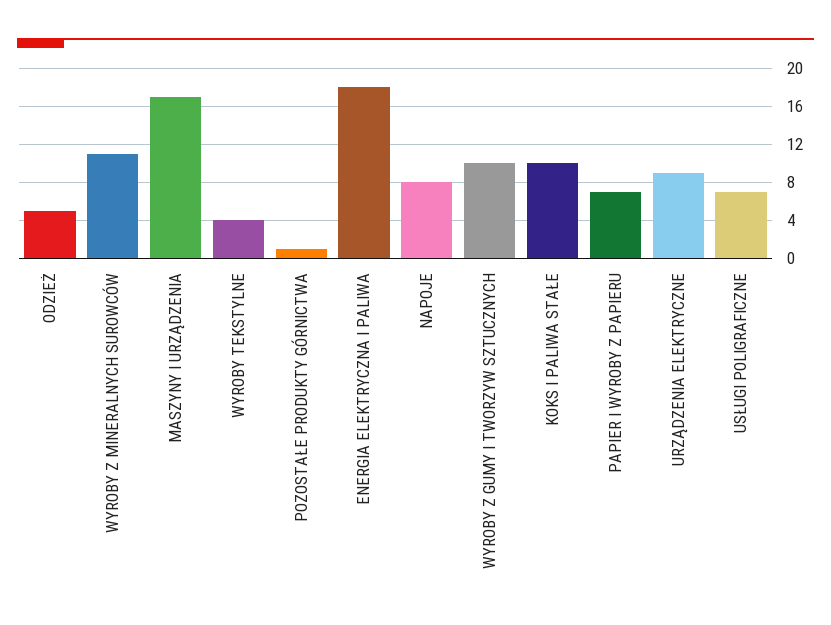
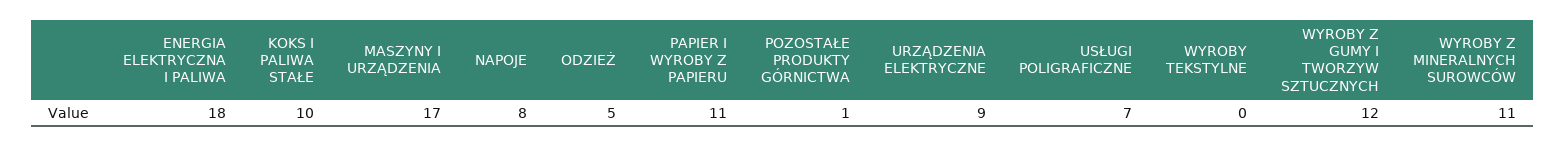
WYROBY TEKSTYLNE: 4 -> 0
WYROBY Z GUMY I TWORZYW SZTUCZNYCH: 10 -> 12
PAPIER I WYROBY Z PAPIERU: 7 -> 11

